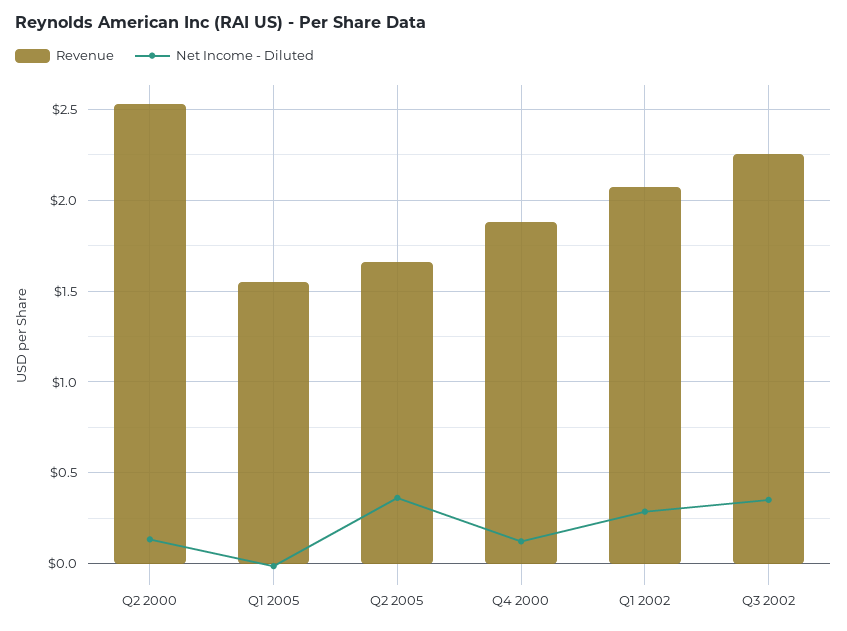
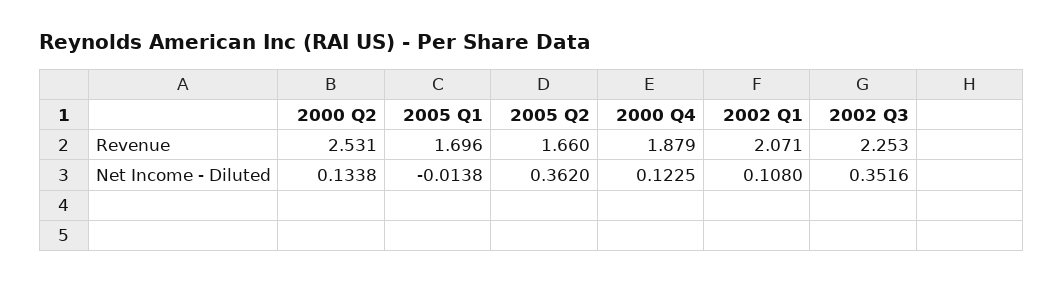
Revenue, Q1 2005: 1.55 -> 1.696
Net Income - Diluted, Q1 2002: 0.3 -> 0.108

